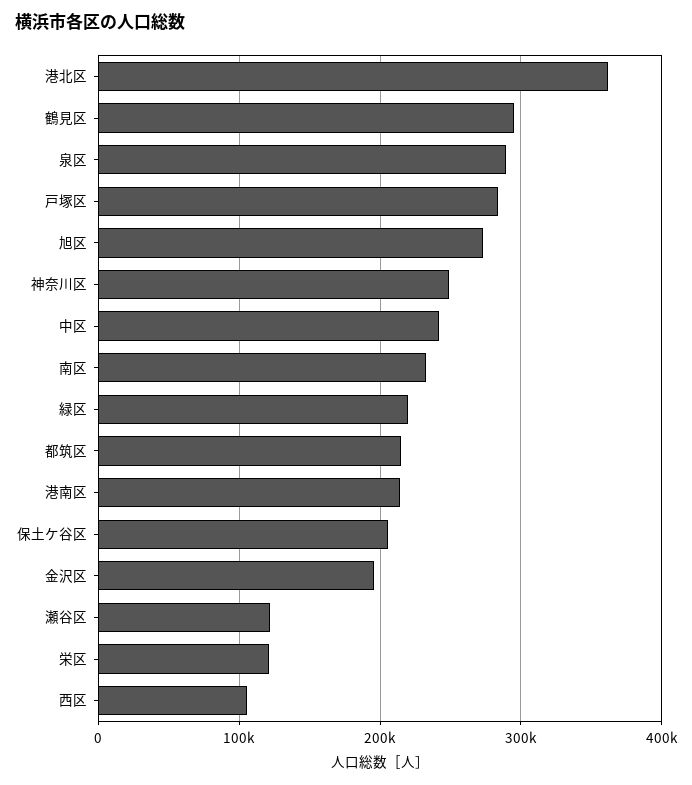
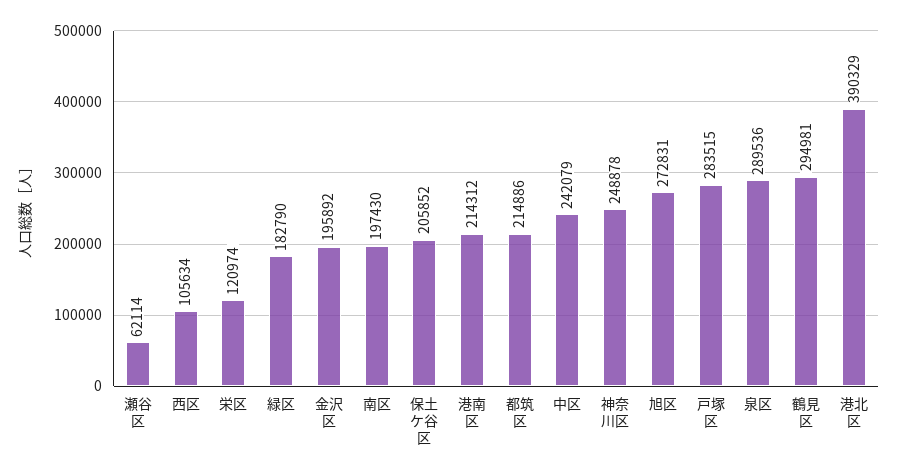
港北区: 360000 -> 390329
南区: 230000 -> 197430
緑区: 220000 -> 182790
瀬谷区: 120000 -> 62114

